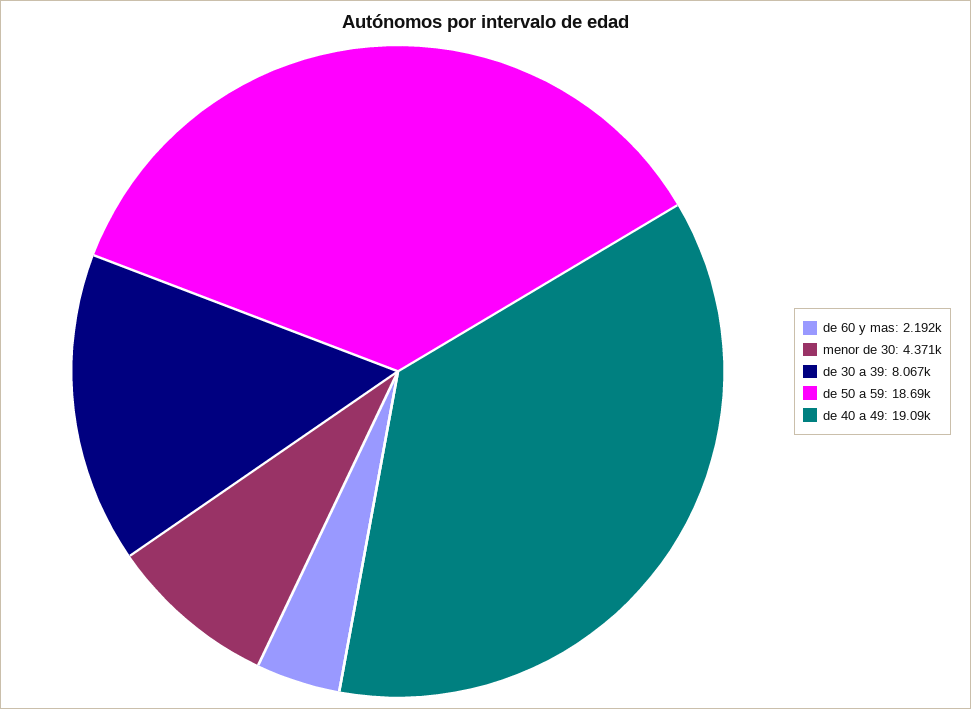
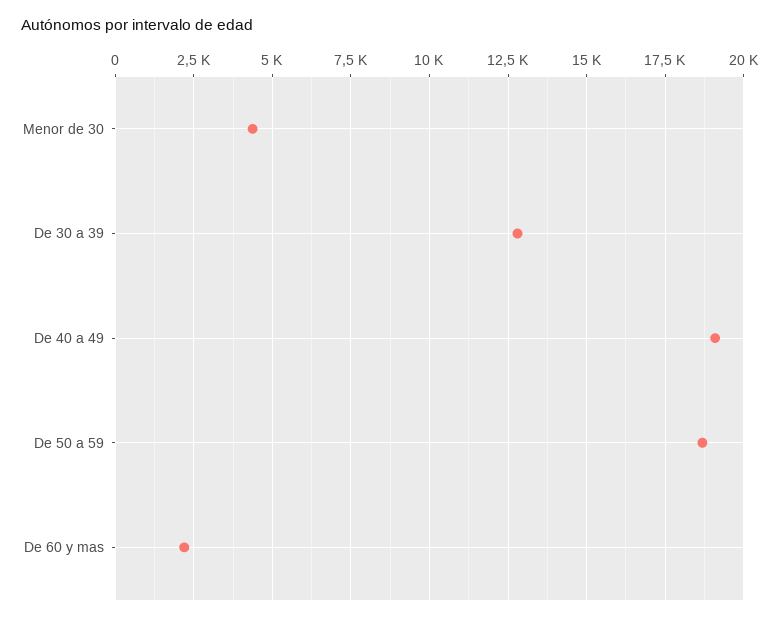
de 30 a 39: 8067 -> 12750

